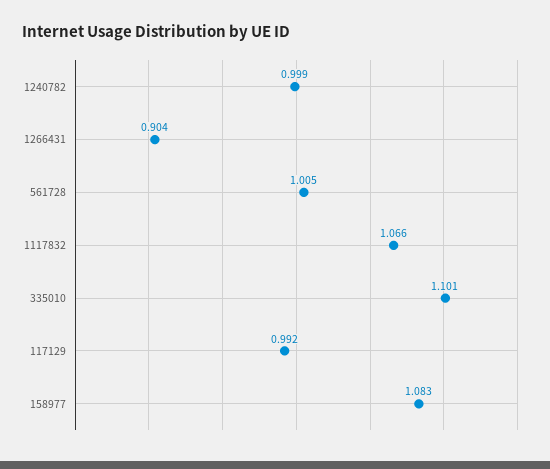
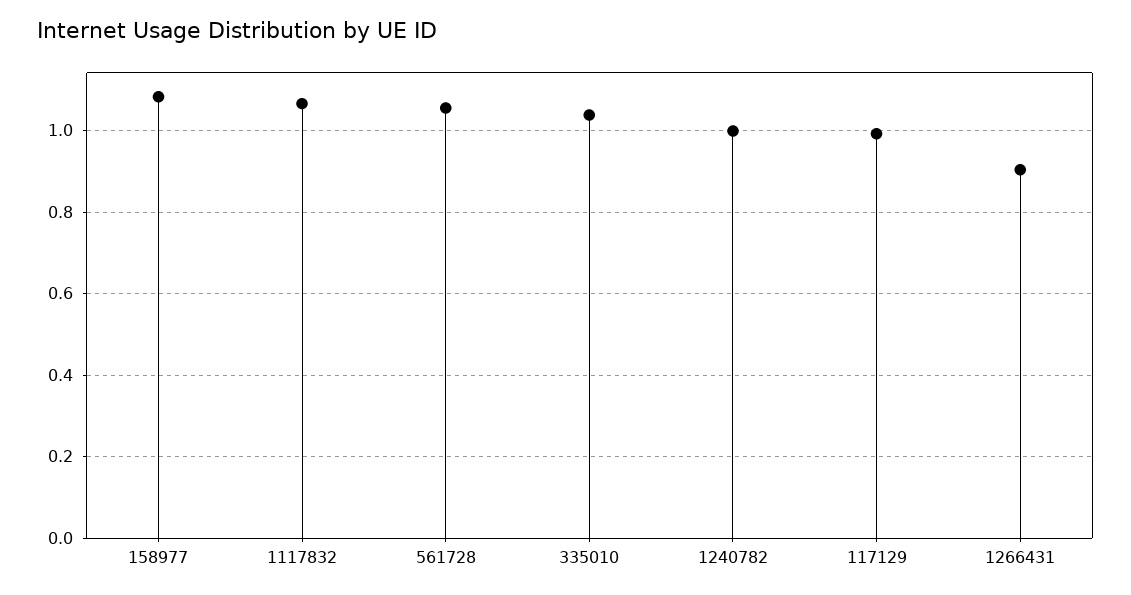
561728: 1.005 -> 1.06
335010: 1.101 -> 1.04

